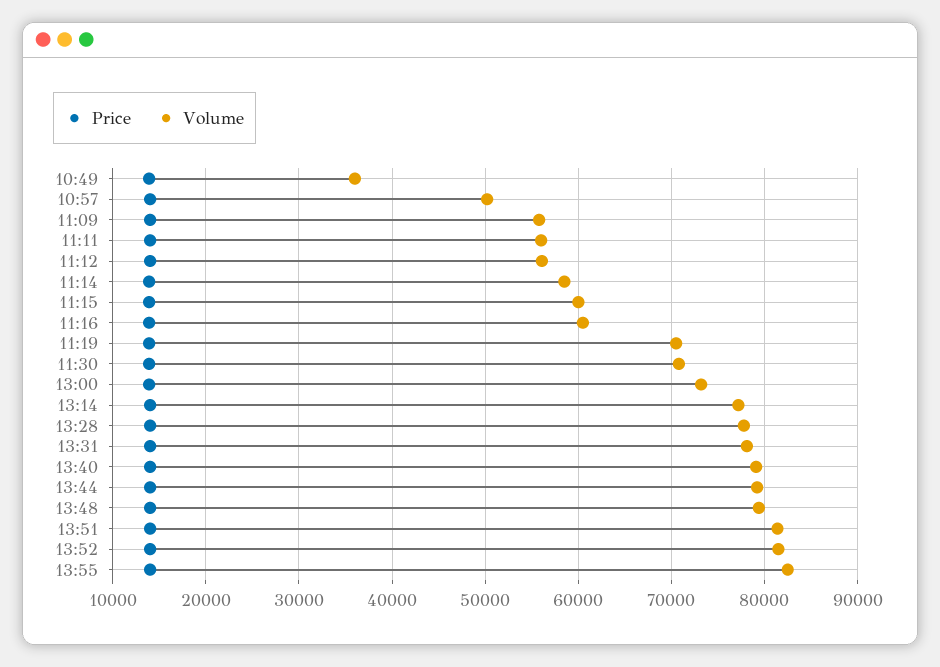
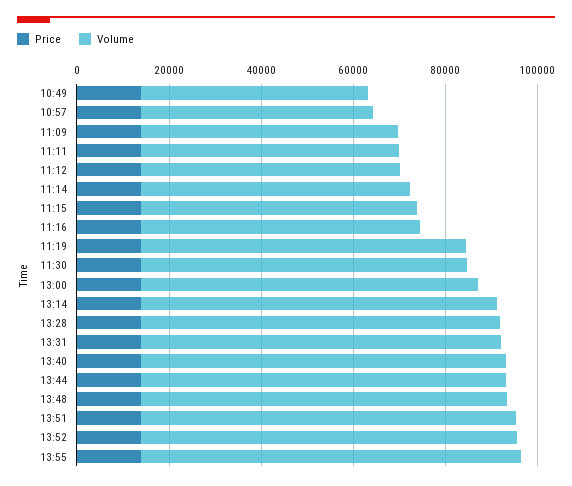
Volume, 10:49: 36000 -> 50000

